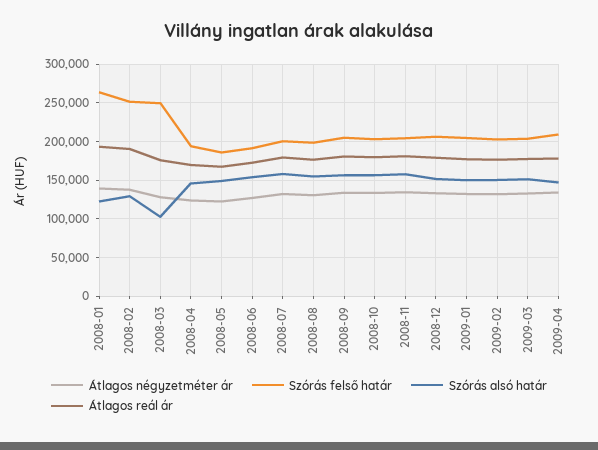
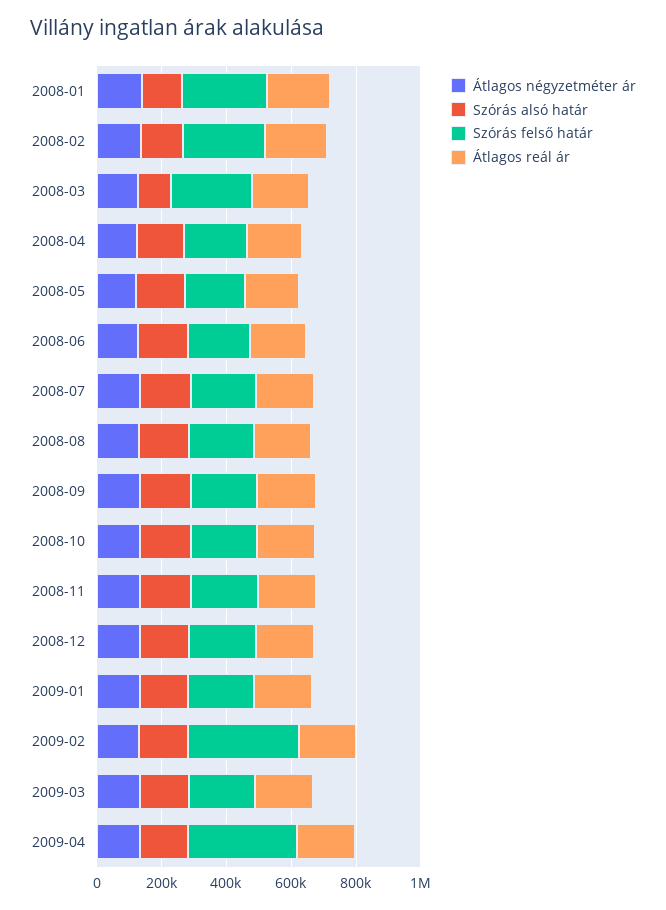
Szórás felső határ, 2009-02: 200000 -> 350000
Szórás felső határ, 2009-04: 210000 -> 350000

